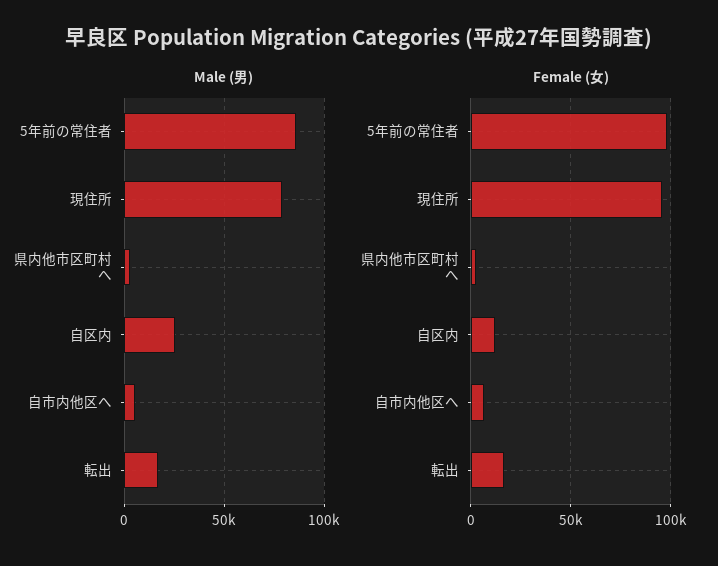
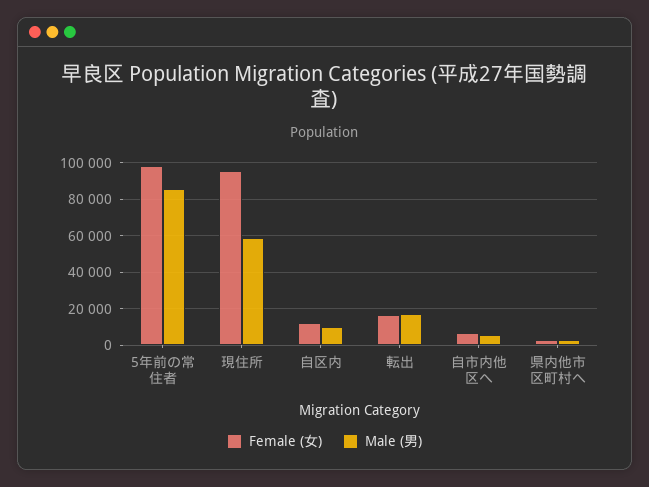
Male (男), 現住所: 80000 -> 60000
Male (男), 自区内: 25000 -> 10000

